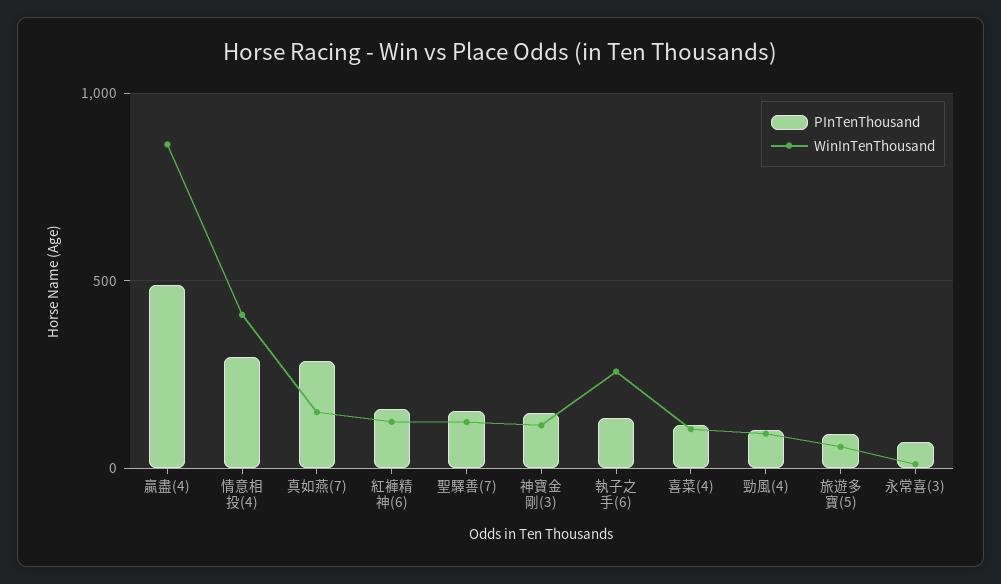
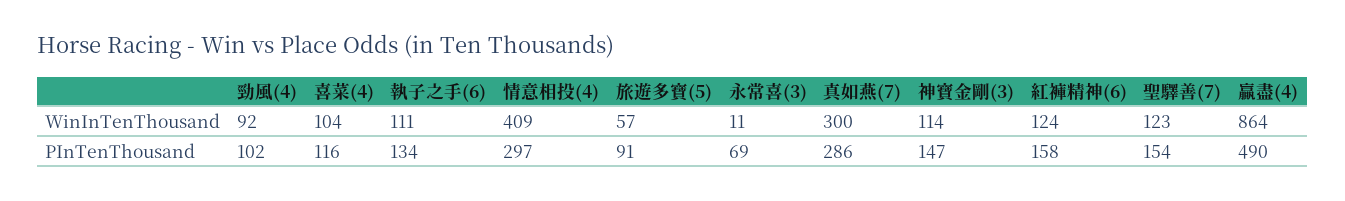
WinInTenThousand, 真如燕(7): 150 -> 300
WinInTenThousand, 執子之手(6): 250 -> 111

